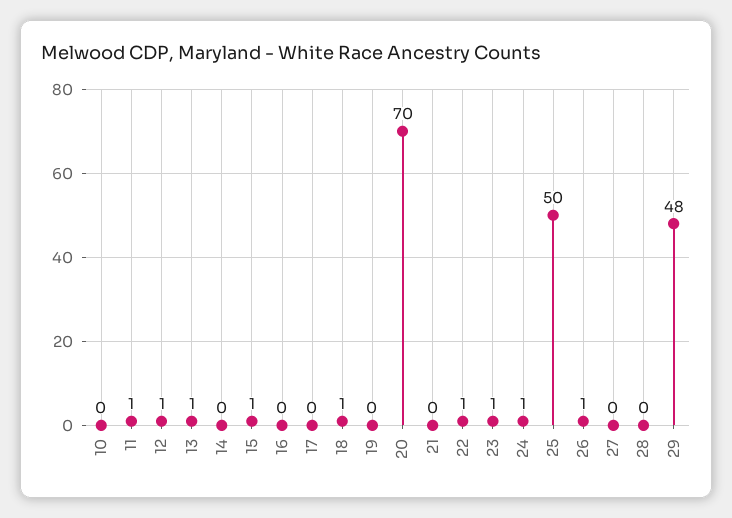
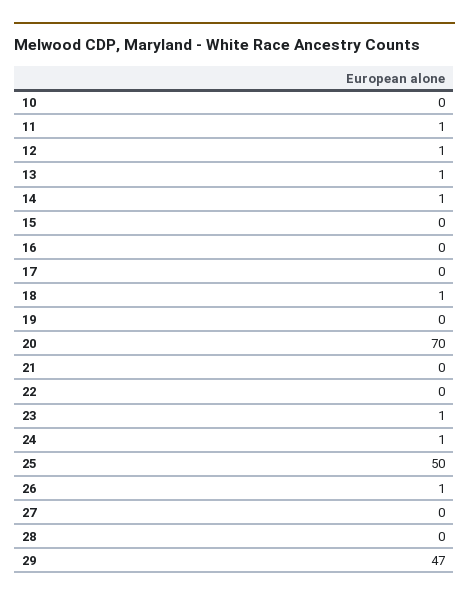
14: 0 -> 1
15: 1 -> 0
22: 1 -> 0
29: 48 -> 47

